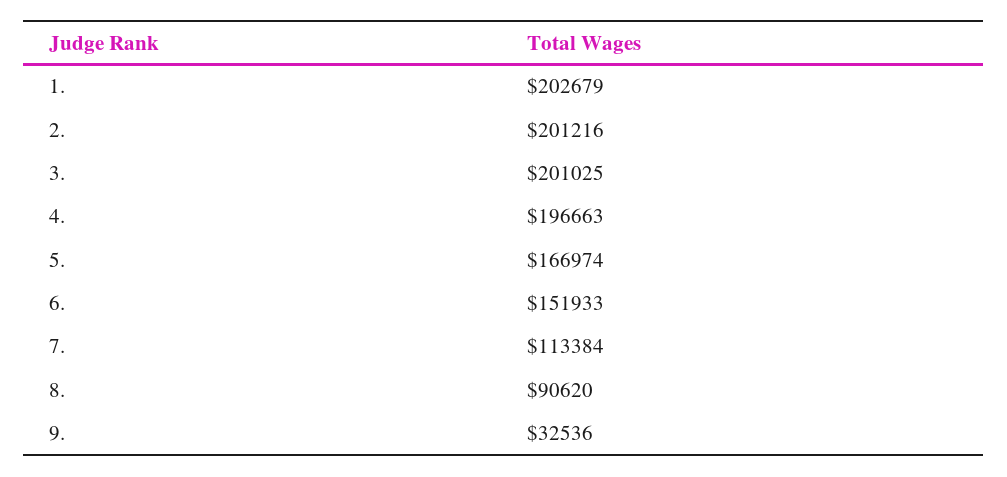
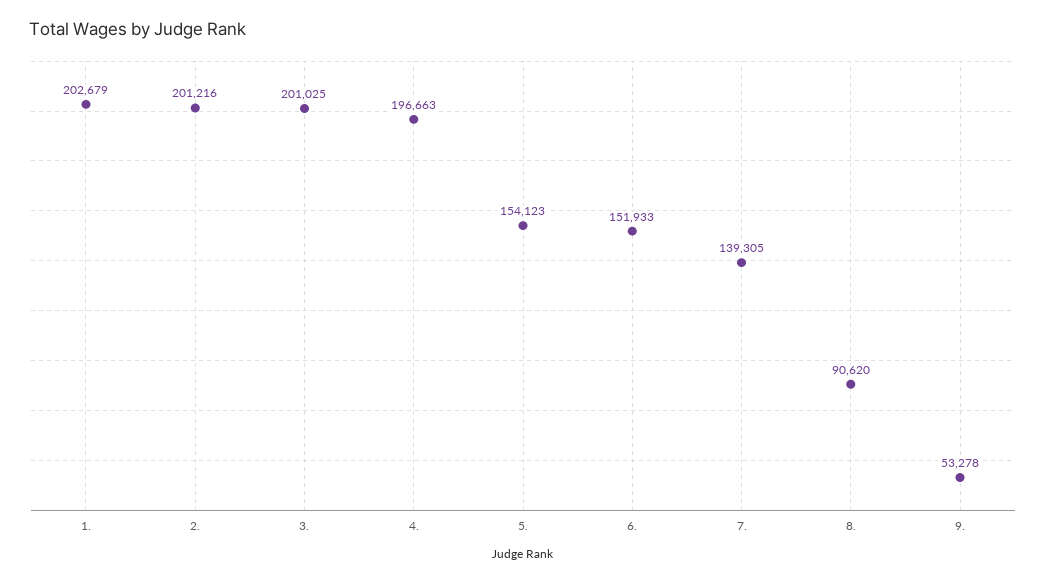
5.: 166974 -> 154123
7.: 113384 -> 139305
9.: 32536 -> 53278

